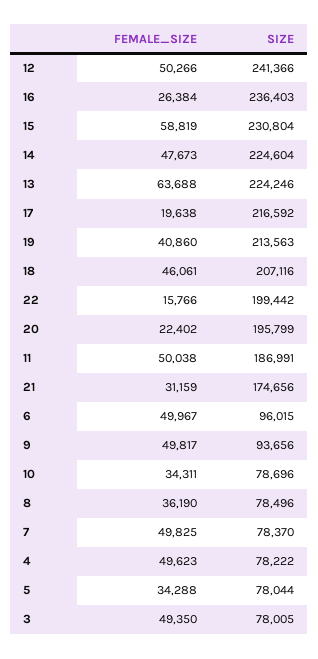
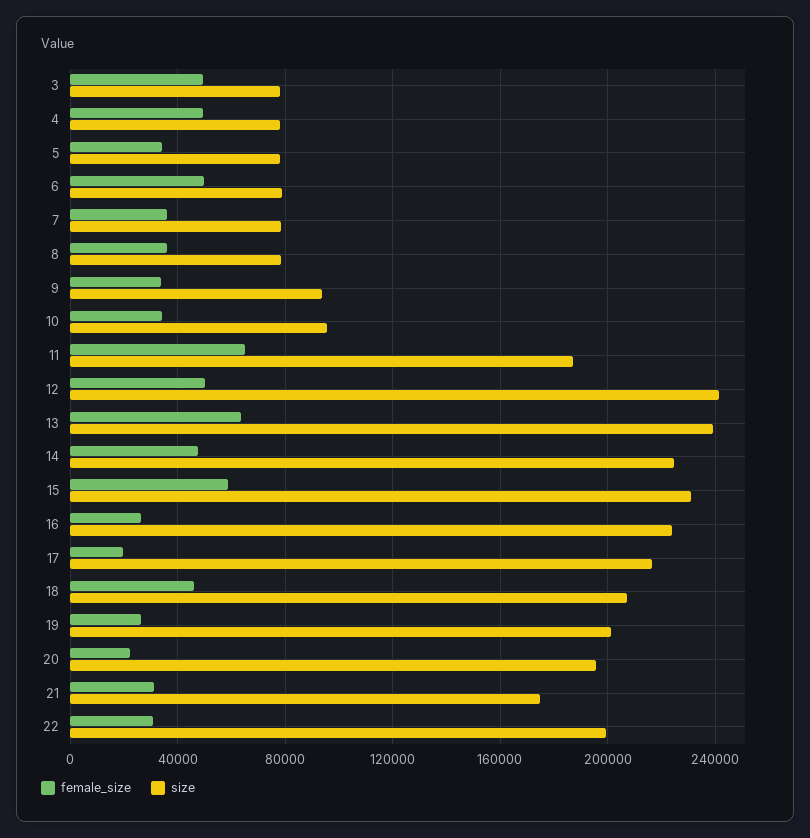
SIZE, 16: 236403 -> 225000
SIZE, 13: 224246 -> 240000
FEMALE_SIZE, 19: 40860 -> 25000
SIZE, 19: 213563 -> 200000
FEMALE_SIZE, 22: 15766 -> 30000
FEMALE_SIZE, 11: 50038 -> 65000
SIZE, 6: 96015 -> 80000
FEMALE_SIZE, 9: 49817 -> 35000
SIZE, 10: 78696 -> 95000
FEMALE_SIZE, 7: 49825 -> 35000

